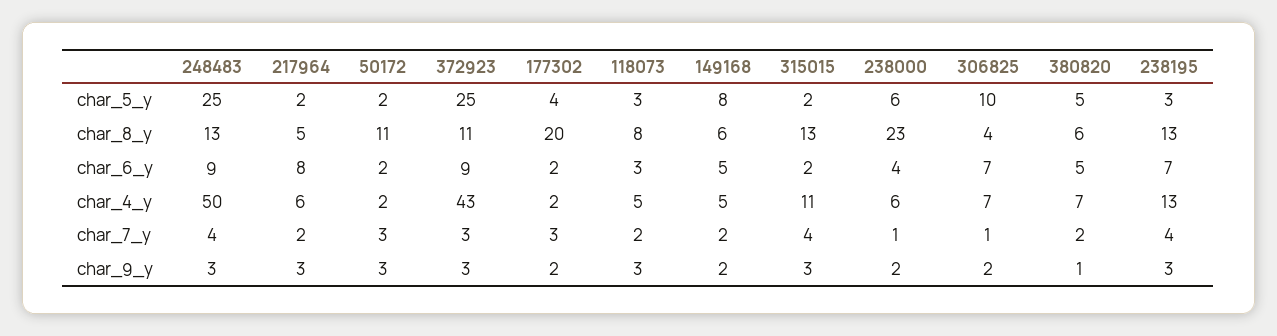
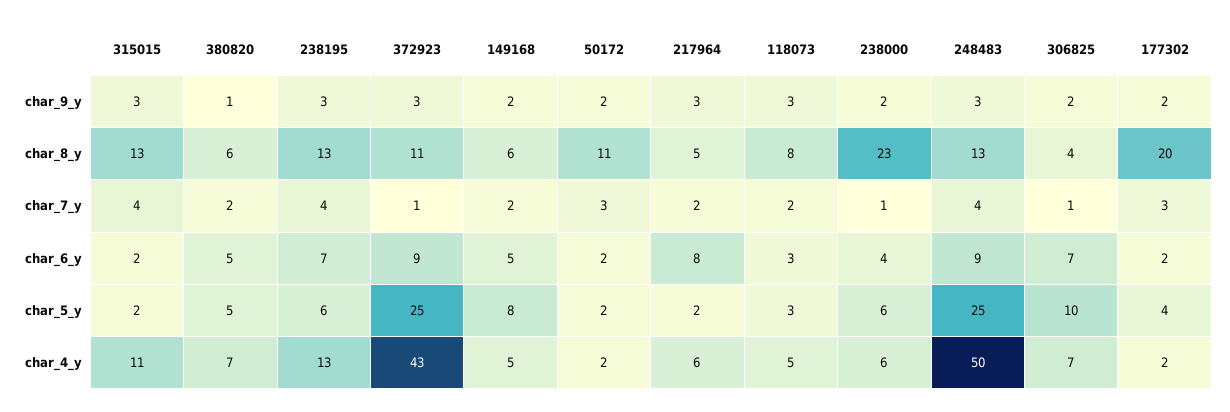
238195, char_5_y: 3 -> 6
372923, char_7_y: 3 -> 1
50172, char_9_y: 3 -> 2

